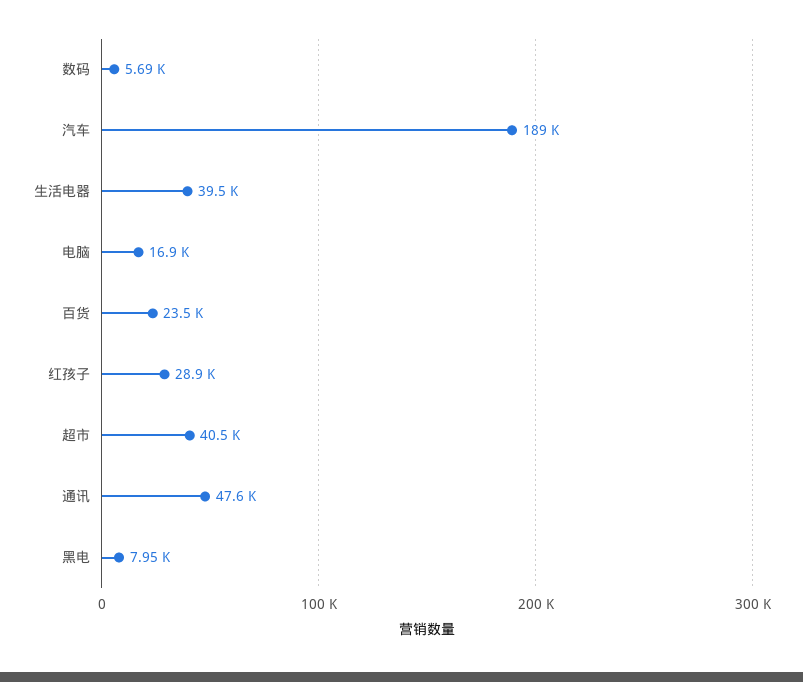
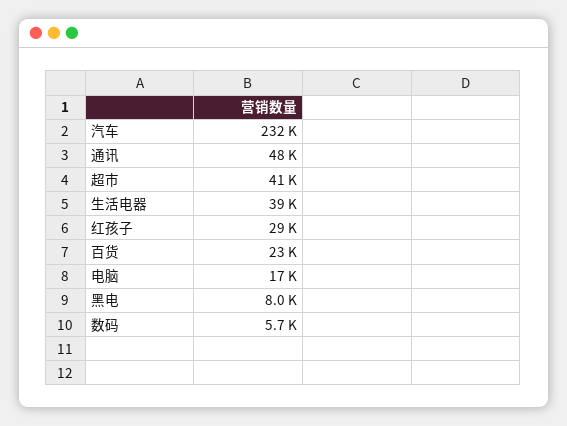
汽车: 189000 -> 232000

